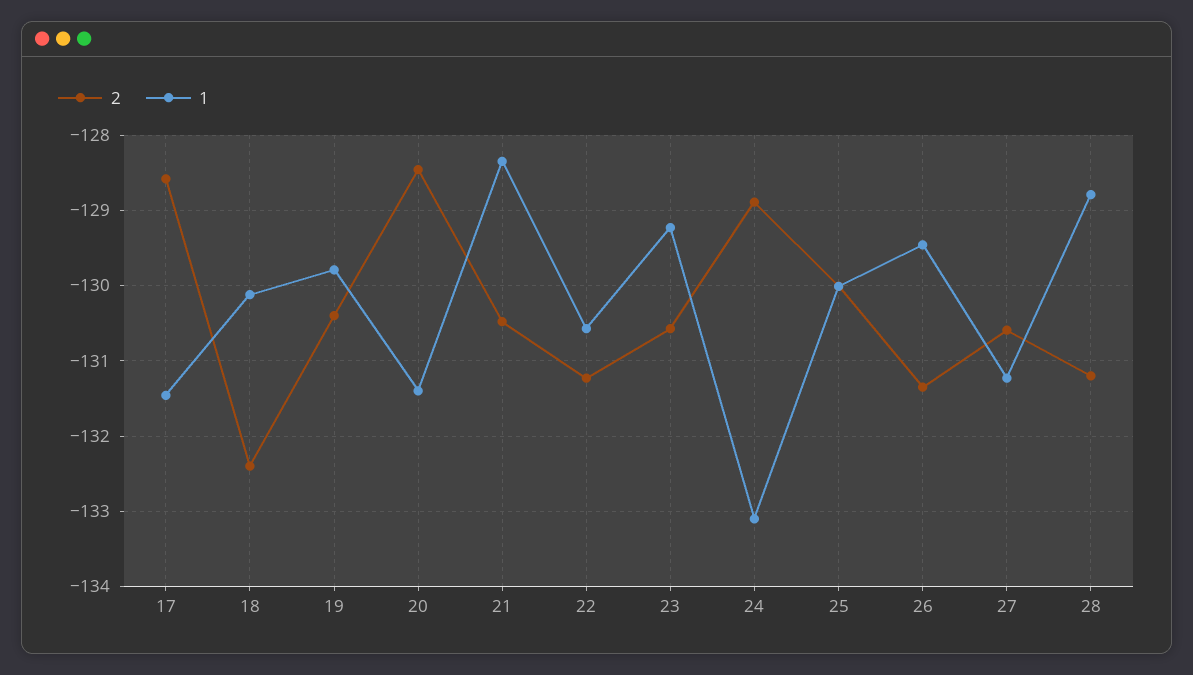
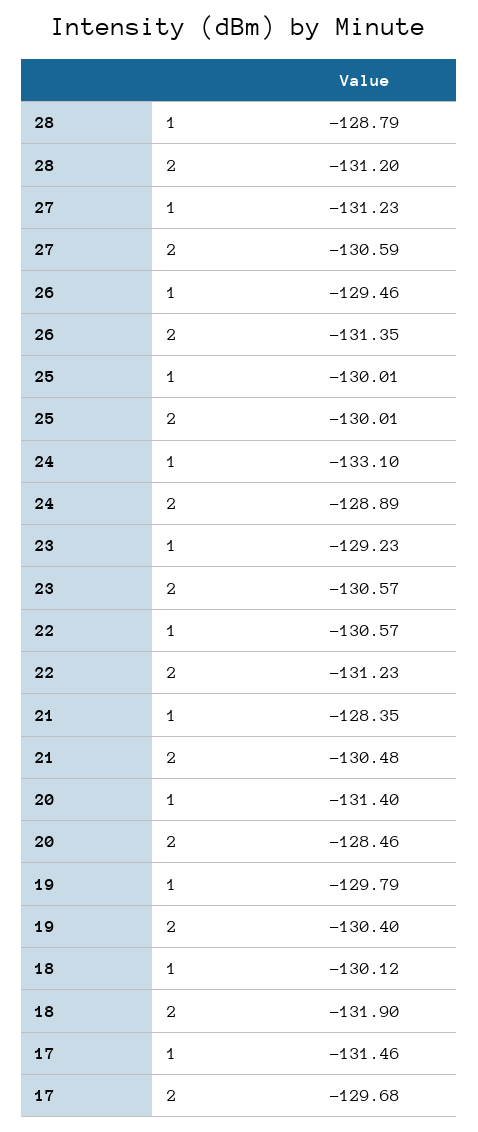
2, 17: -128.6 -> -129.68
2, 18: -132.4 -> -131.9

